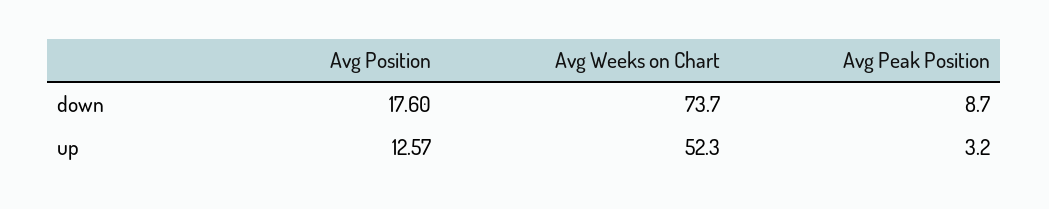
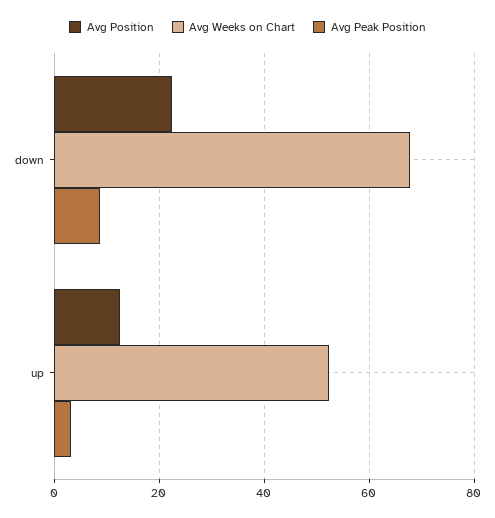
Avg Position, down: 17.6 -> 22
Avg Weeks on Chart, down: 73.7 -> 68

